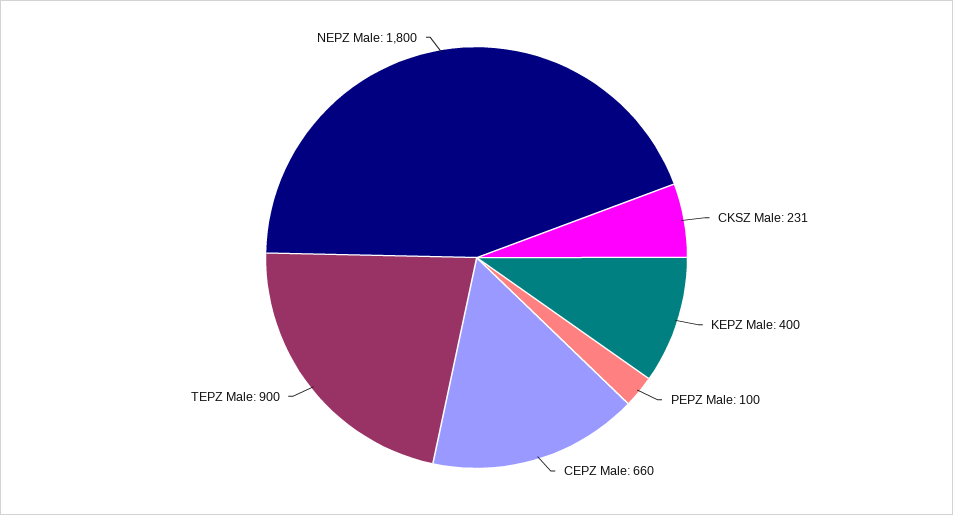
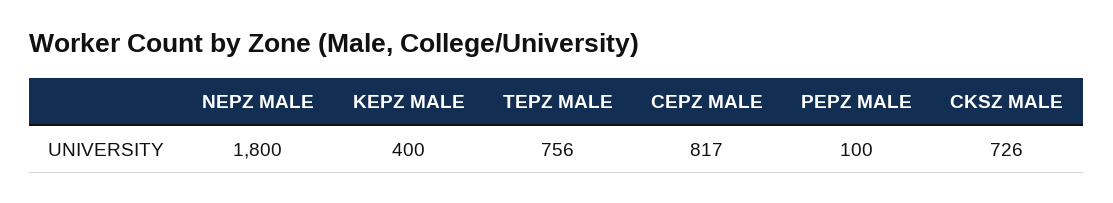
CKSZ Male: 231 -> 726
CEPZ Male: 660 -> 817
TEPZ Male: 900 -> 756

